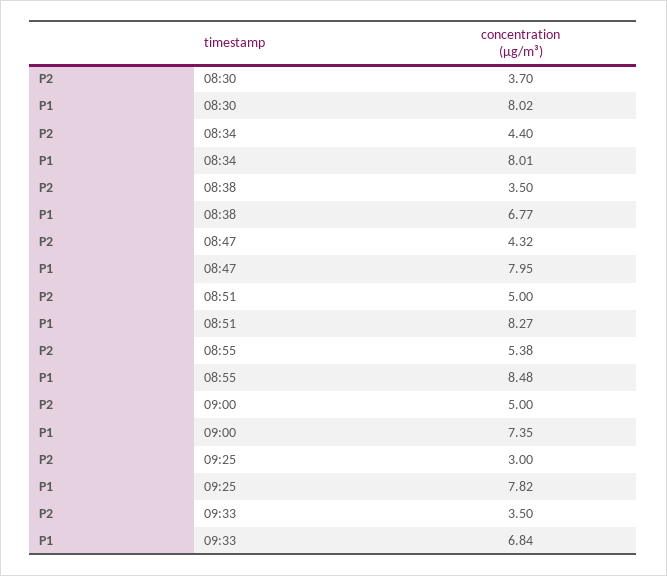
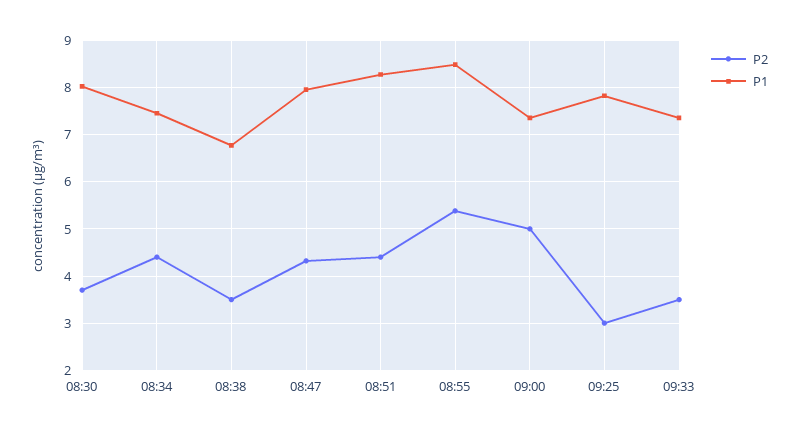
P1, 08:34: 8.01 -> 7.4
P2, 08:51: 5 -> 4.4
P1, 09:33: 6.84 -> 7.4

